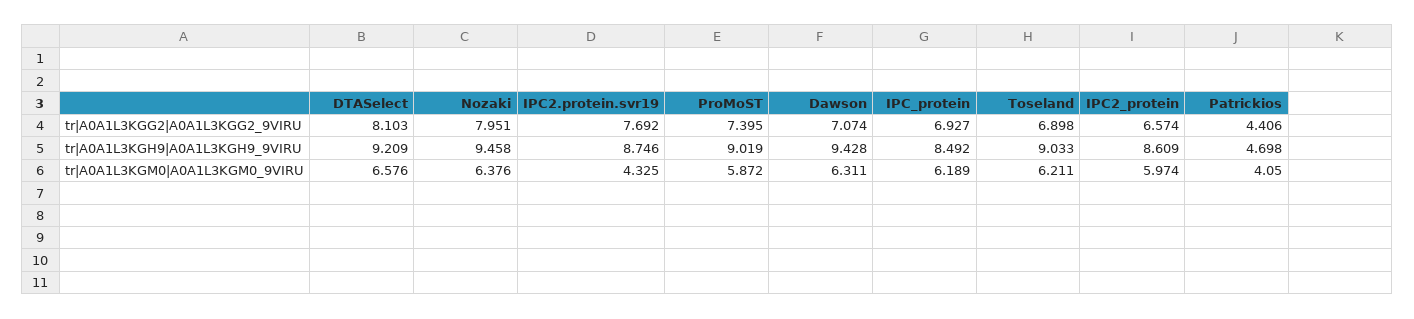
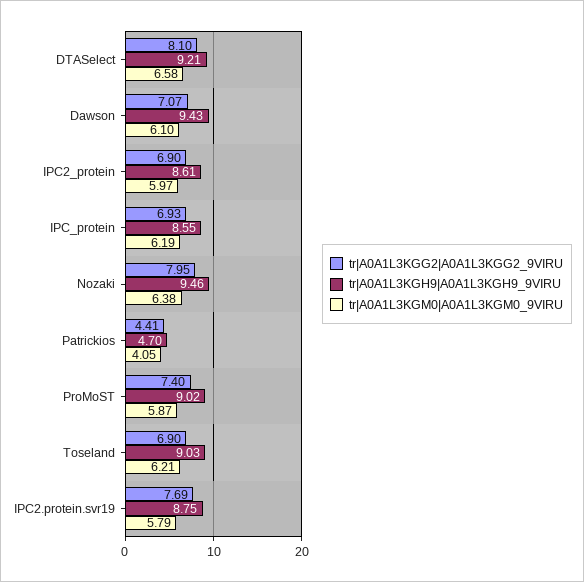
tr|A0A1L3KGG2|A0A1L3KGG2_9VIRU, IPC2_protein: 6.574 -> 6.9
tr|A0A1L3KGH9|A0A1L3KGH9_9VIRU, IPC_protein: 8.492 -> 8.55
tr|A0A1L3KGM0|A0A1L3KGM0_9VIRU, IPC2.protein.svr19: 4.325 -> 5.79
tr|A0A1L3KGM0|A0A1L3KGM0_9VIRU, Dawson: 6.311 -> 6.1

